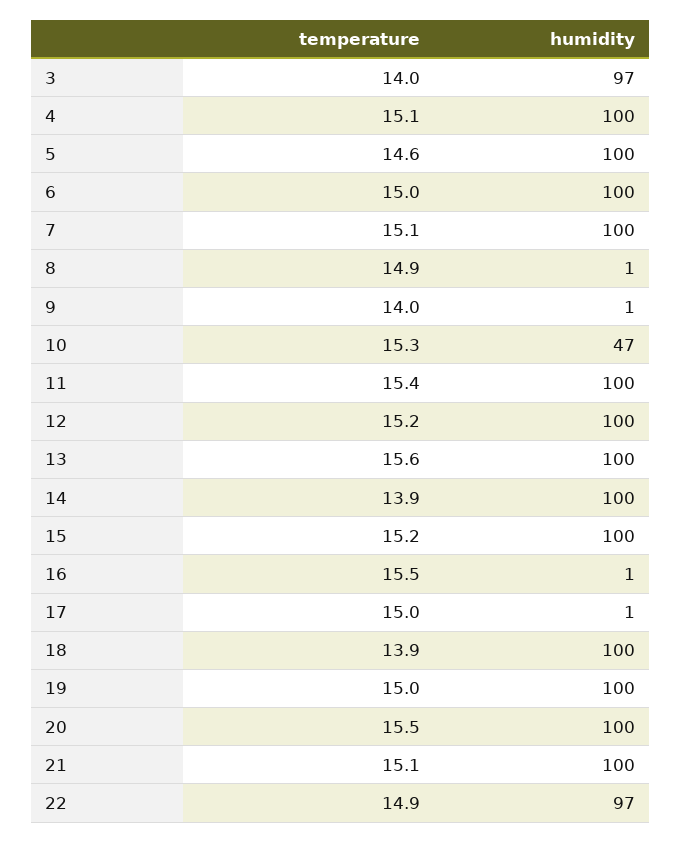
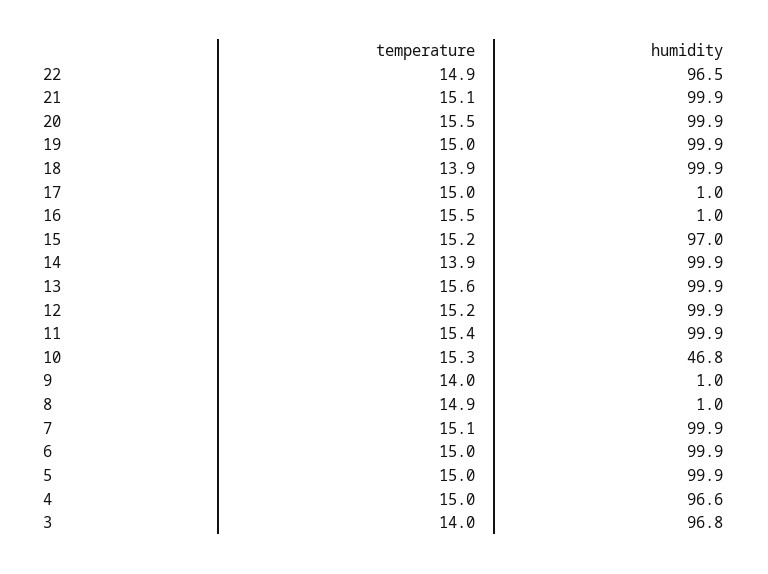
temperature, 4: 15.1 -> 15
humidity, 4: 100 -> 96.6
temperature, 5: 14.6 -> 15
humidity, 15: 100 -> 97

